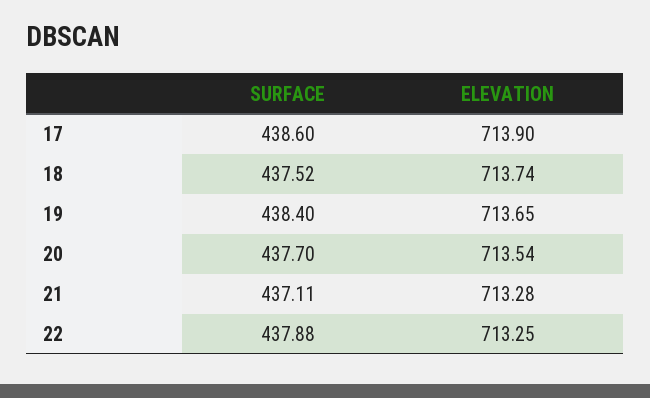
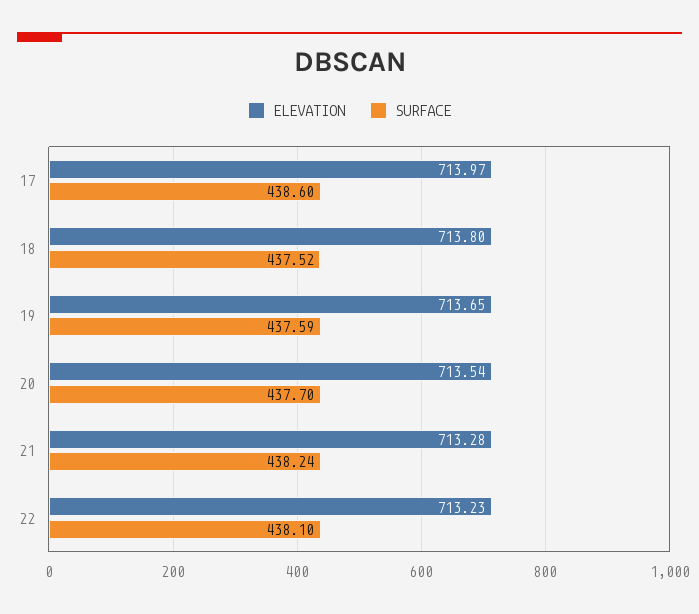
ELEVATION, 17: 713.9 -> 713.97
ELEVATION, 18: 713.74 -> 713.8
SURFACE, 19: 438.4 -> 437.59
SURFACE, 21: 437.11 -> 438.24
SURFACE, 22: 437.88 -> 438.1
ELEVATION, 22: 713.25 -> 713.23

